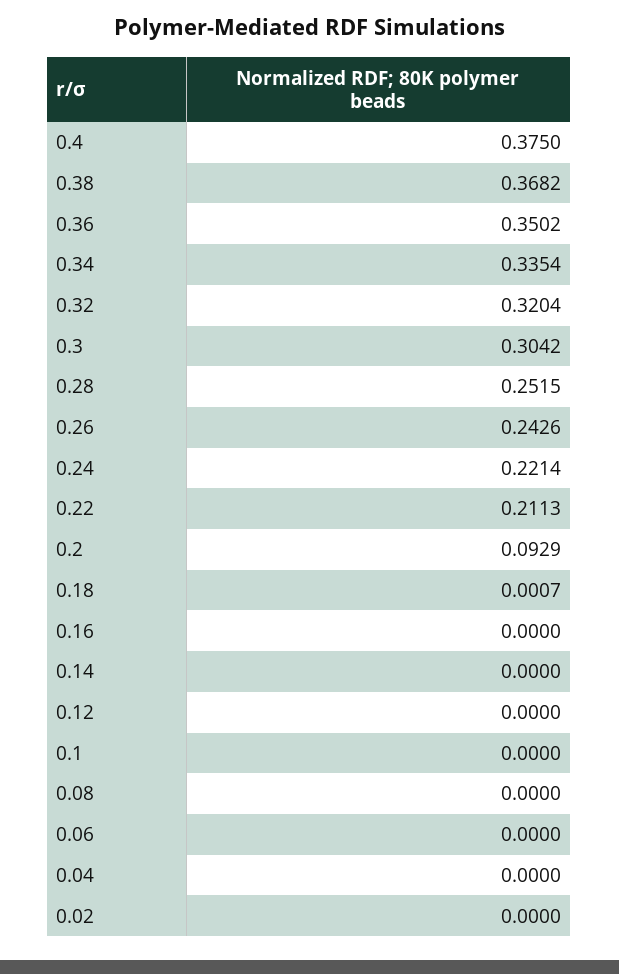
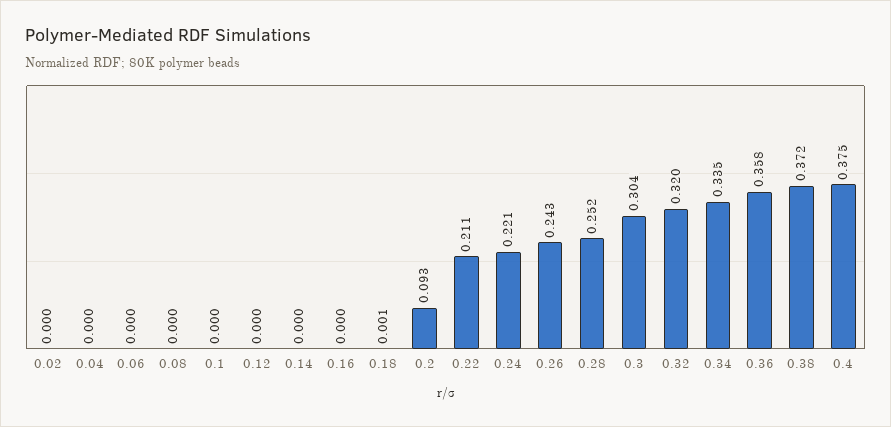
0.38: 0.3682 -> 0.372
0.36: 0.3502 -> 0.358

